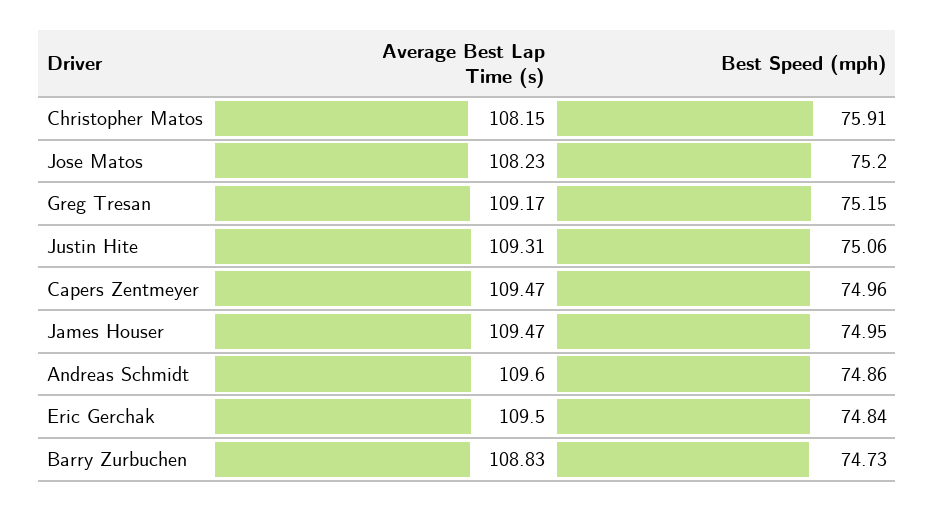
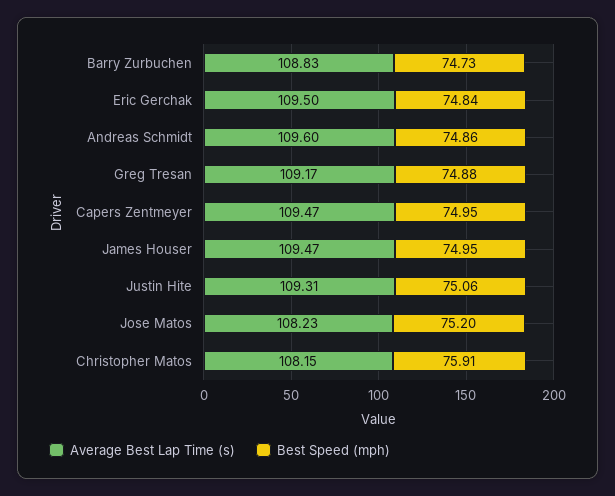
Best Speed (mph), Greg Tresan: 75.15 -> 74.88
Best Speed (mph), Capers Zentmeyer: 74.96 -> 74.95

